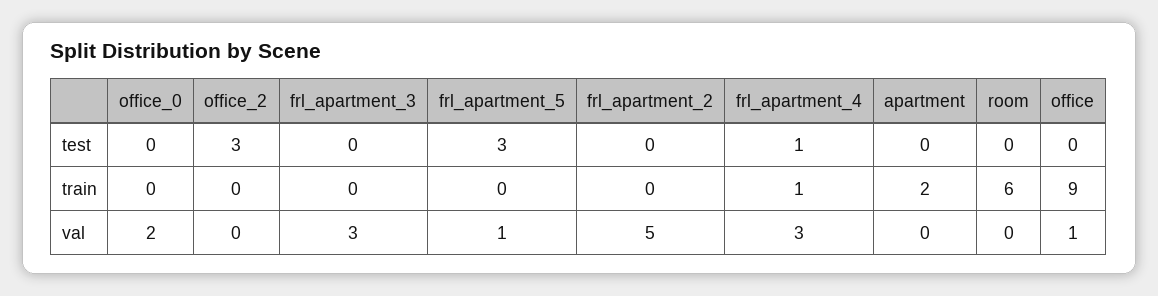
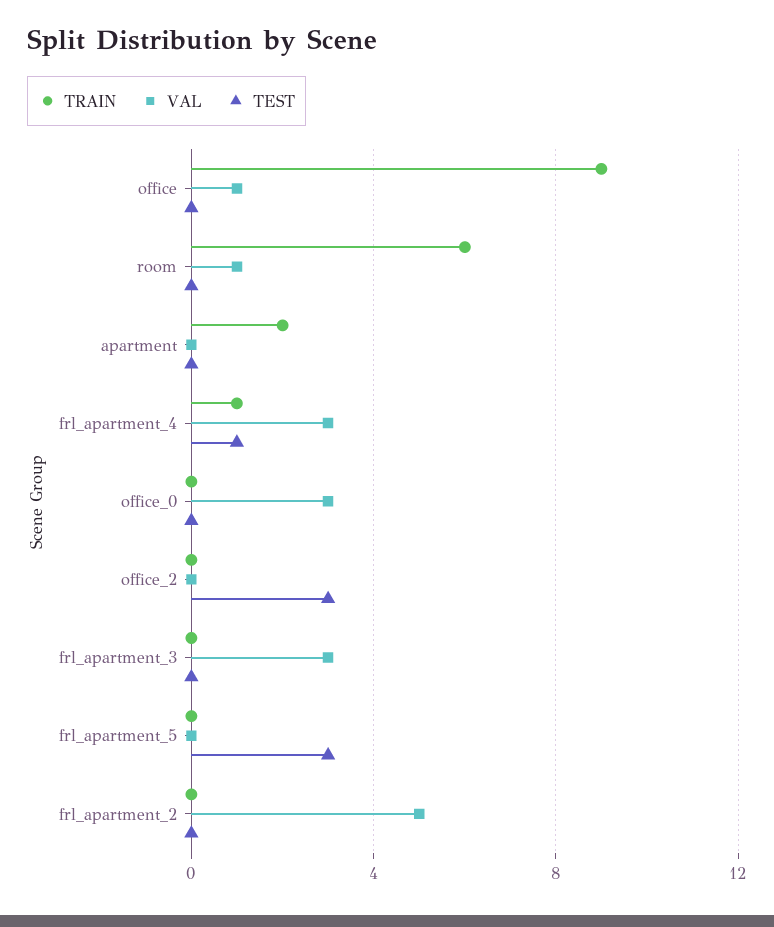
val, office_0: 2 -> 3
val, frl_apartment_5: 1 -> 0
val, room: 0 -> 1

